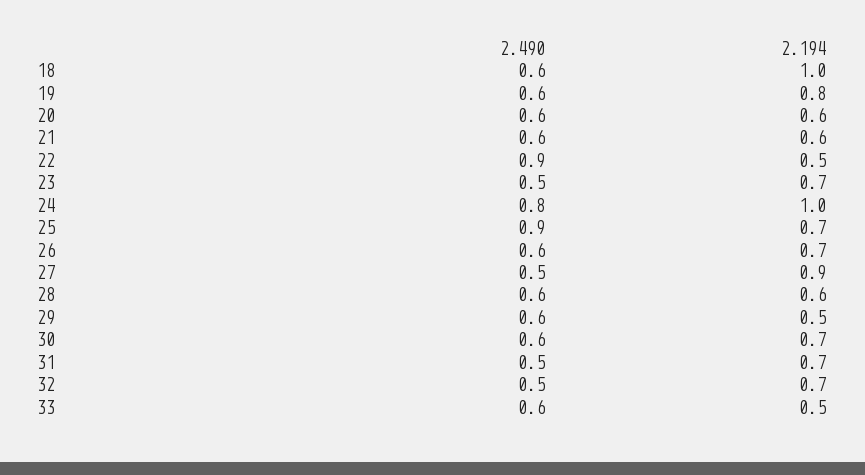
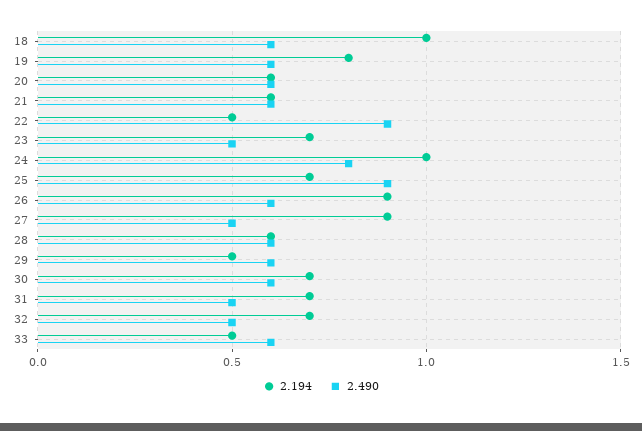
2.194, 26: 0.7 -> 0.9

